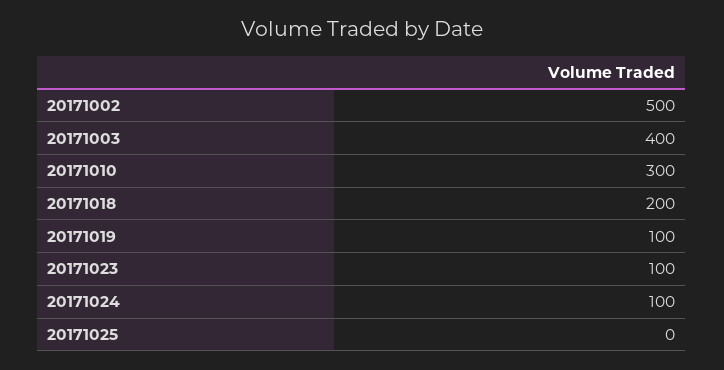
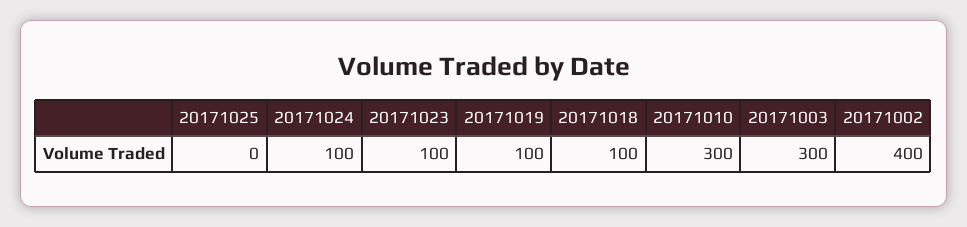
20171002: 500 -> 400
20171003: 400 -> 300
20171018: 200 -> 100

